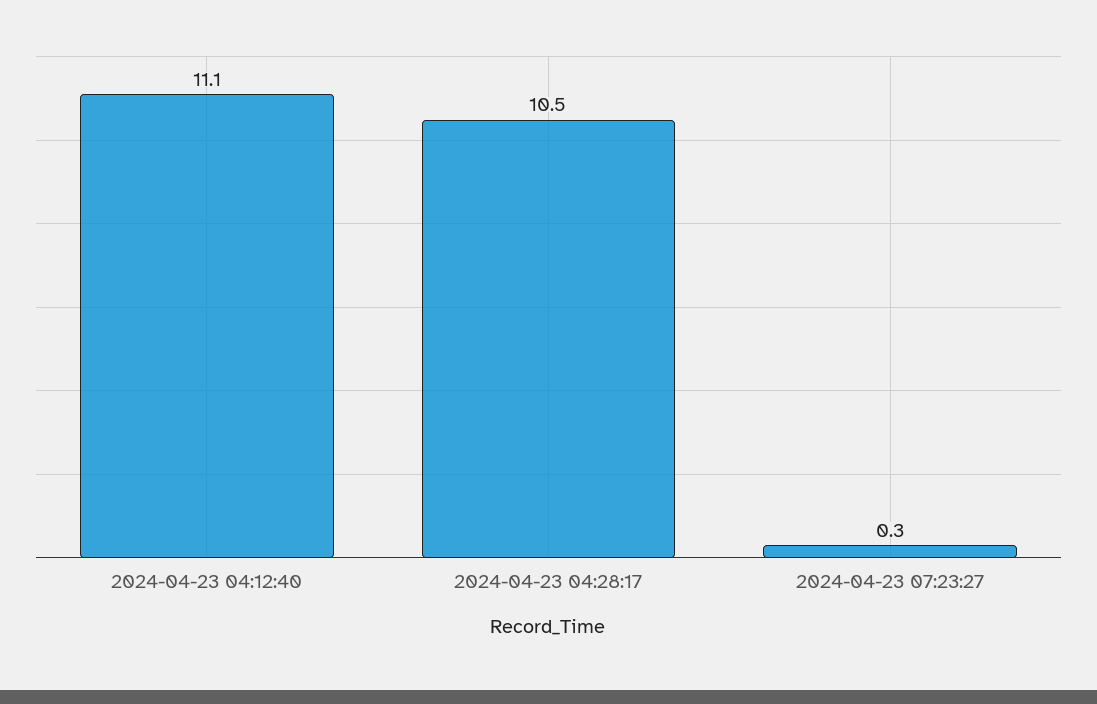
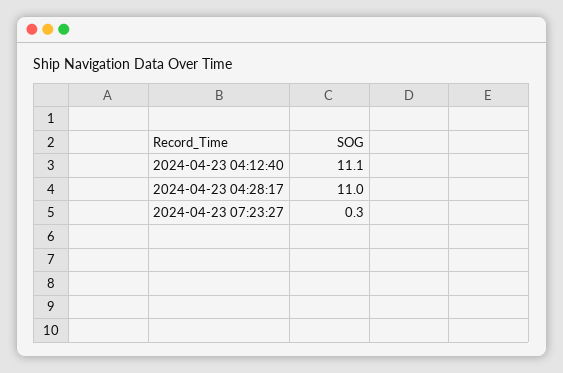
2024-04-23 04:28:17: 10.5 -> 11

